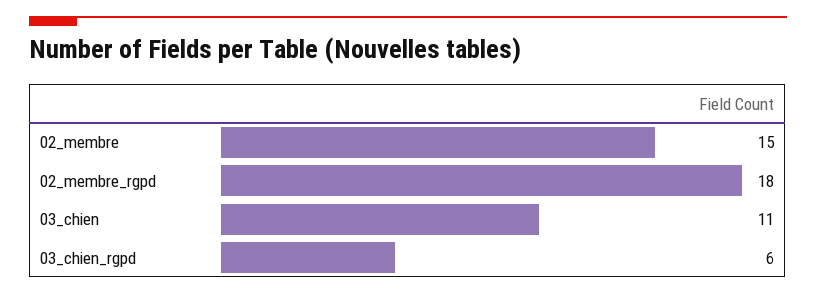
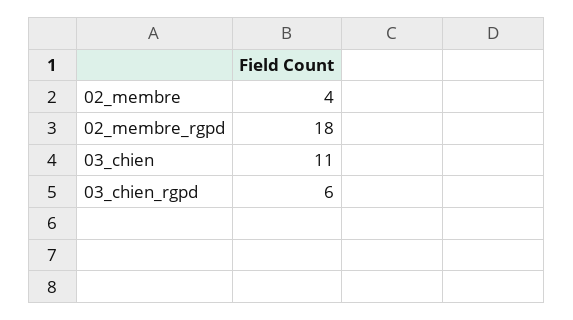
02_membre: 15 -> 4

